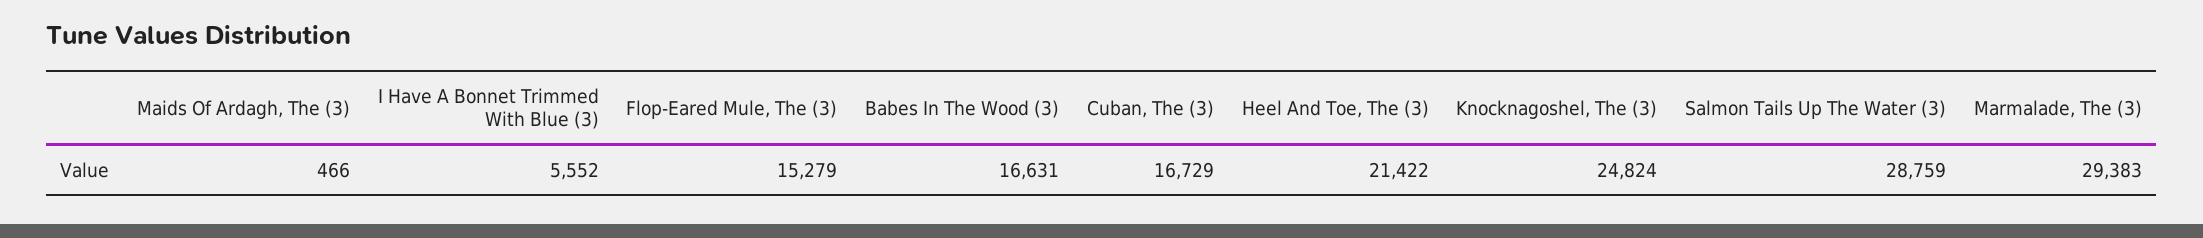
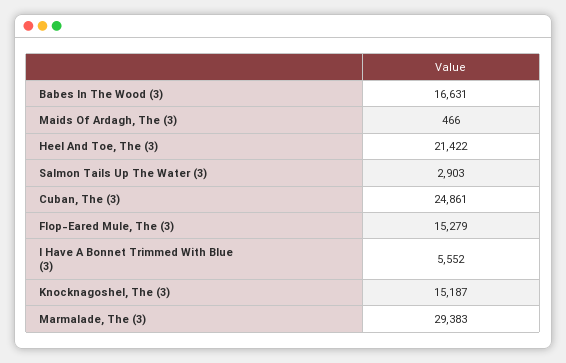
Cuban, The (3): 16729 -> 24861
Knocknagoshel, The (3): 24824 -> 15187
Salmon Tails Up The Water (3): 28759 -> 2903

